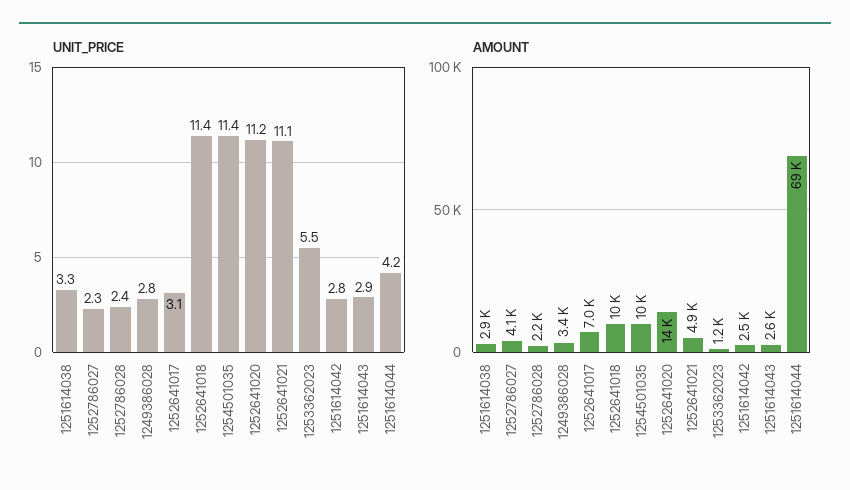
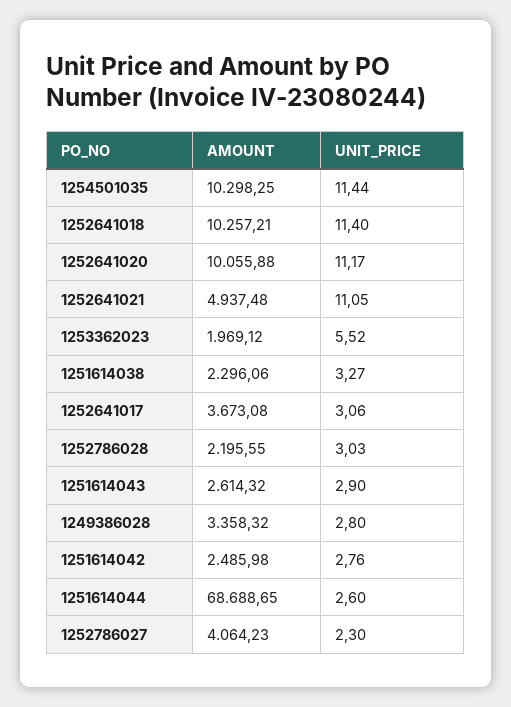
UNIT_PRICE, 1252786028: 2.4 -> 3.03
UNIT_PRICE, 1251614044: 4.2 -> 2.6
AMOUNT, 1251614038: 2900 -> 2296.06
AMOUNT, 1252641017: 7000 -> 3673.08
AMOUNT, 1252641020: 14000 -> 10055.88
AMOUNT, 1253362023: 1200 -> 1969.12

